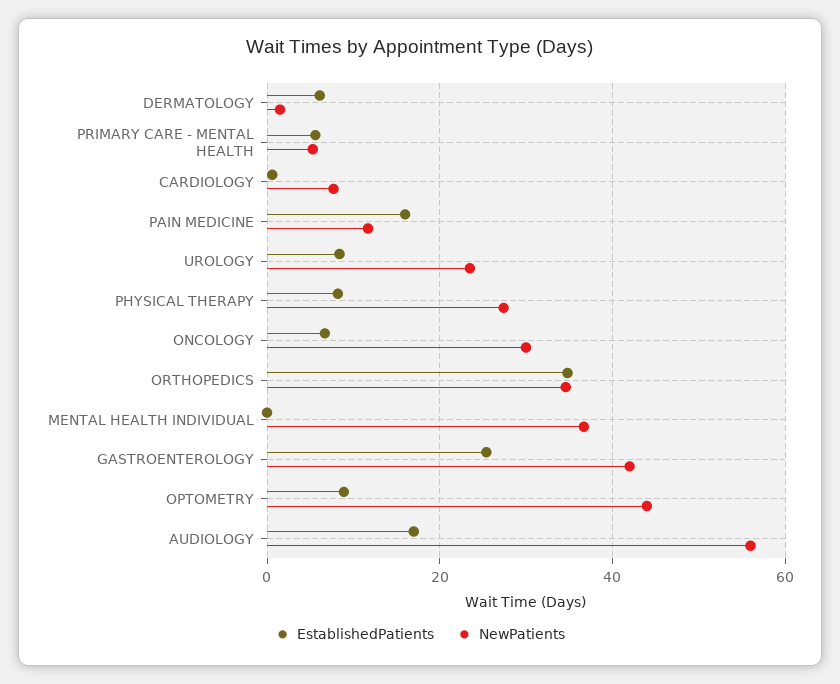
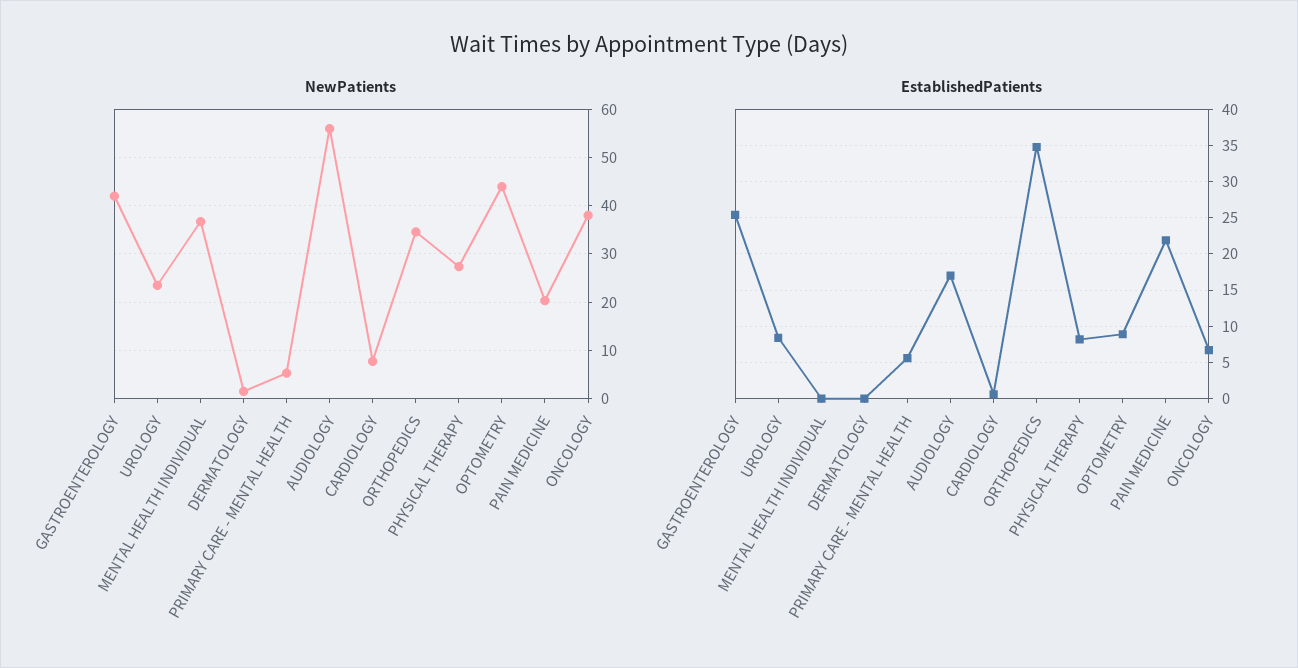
EstablishedPatients, DERMATOLOGY: 6 -> 0
EstablishedPatients, PAIN MEDICINE: 16 -> 22
NewPatients, PAIN MEDICINE: 12 -> 20
NewPatients, ONCOLOGY: 30 -> 38

